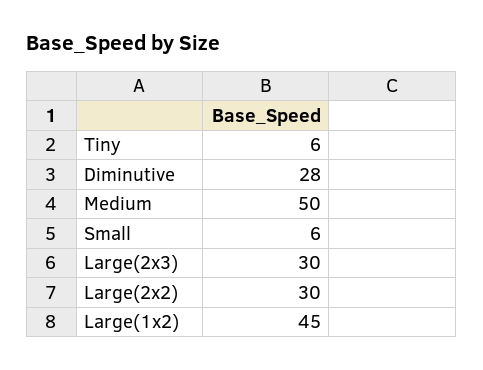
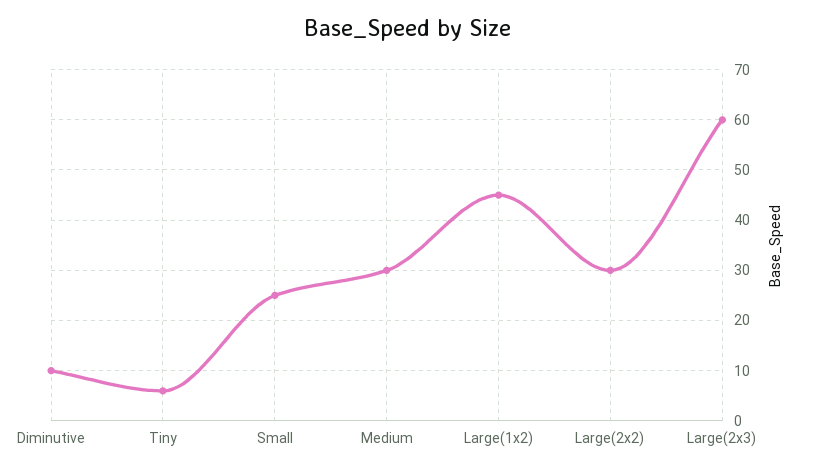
Diminutive: 28 -> 10
Medium: 50 -> 30
Small: 6 -> 25
Large(2x3): 30 -> 60

